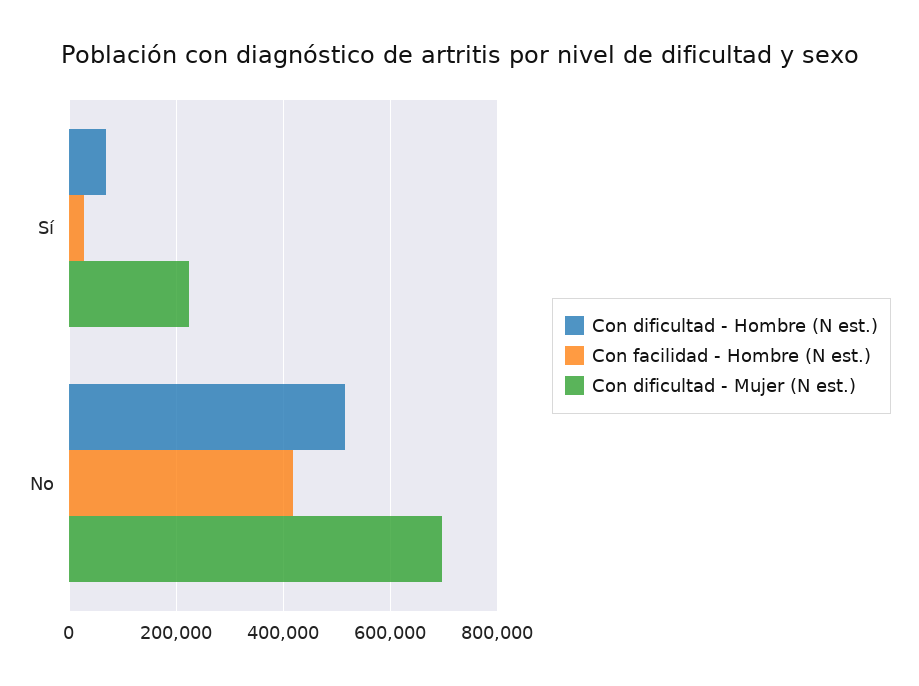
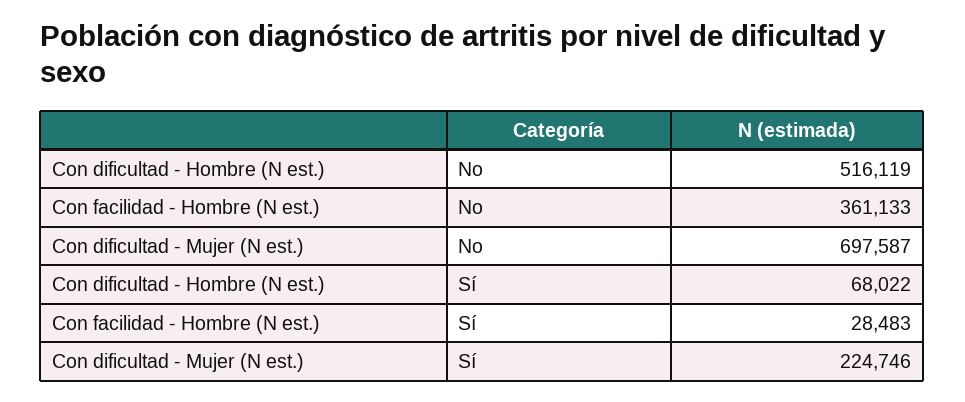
Con facilidad - Hombre (N est.), No: 420000 -> 361133

